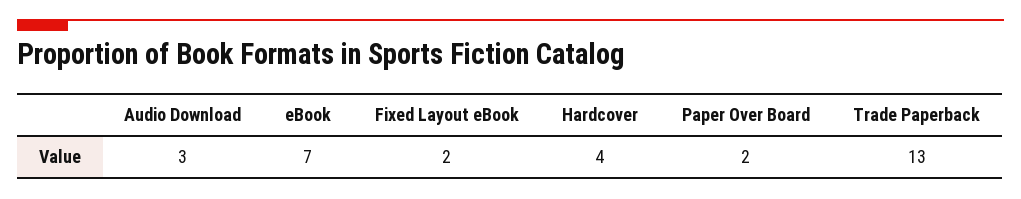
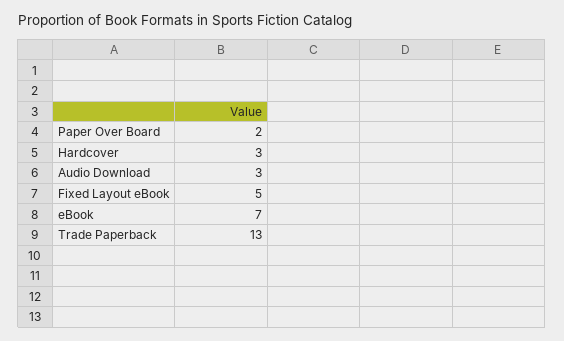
Fixed Layout eBook: 2 -> 5
Hardcover: 4 -> 3

